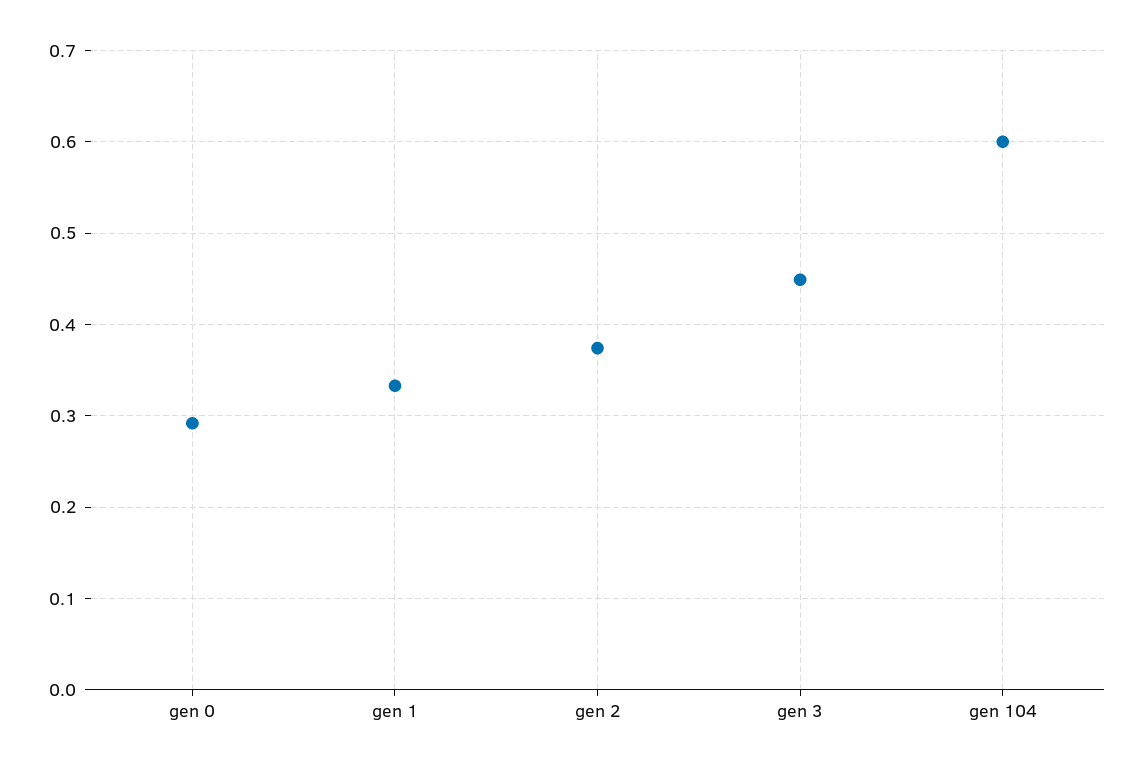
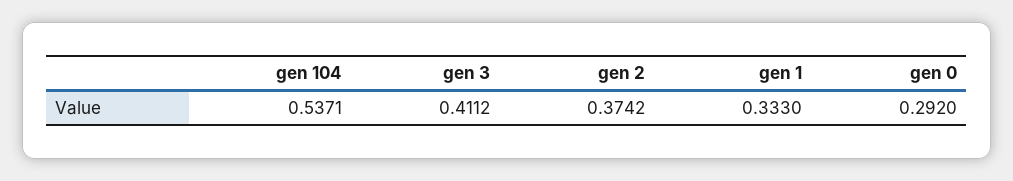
gen 3: 0.45 -> 0.4112
gen 104: 0.6 -> 0.5371

